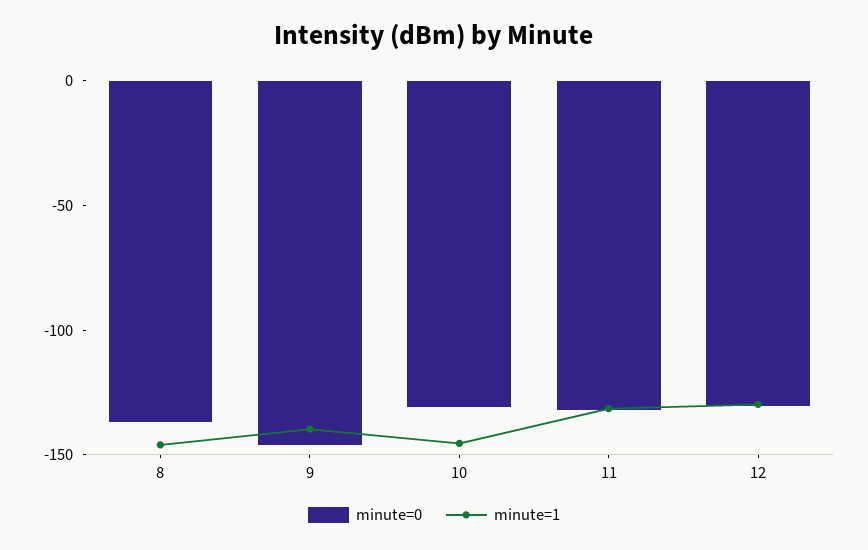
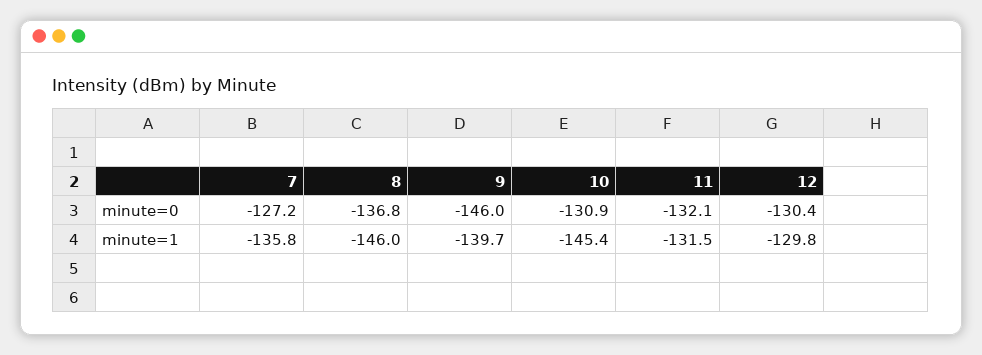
minute=0, 7: none -> -127.2
minute=1, 7: none -> -135.8

